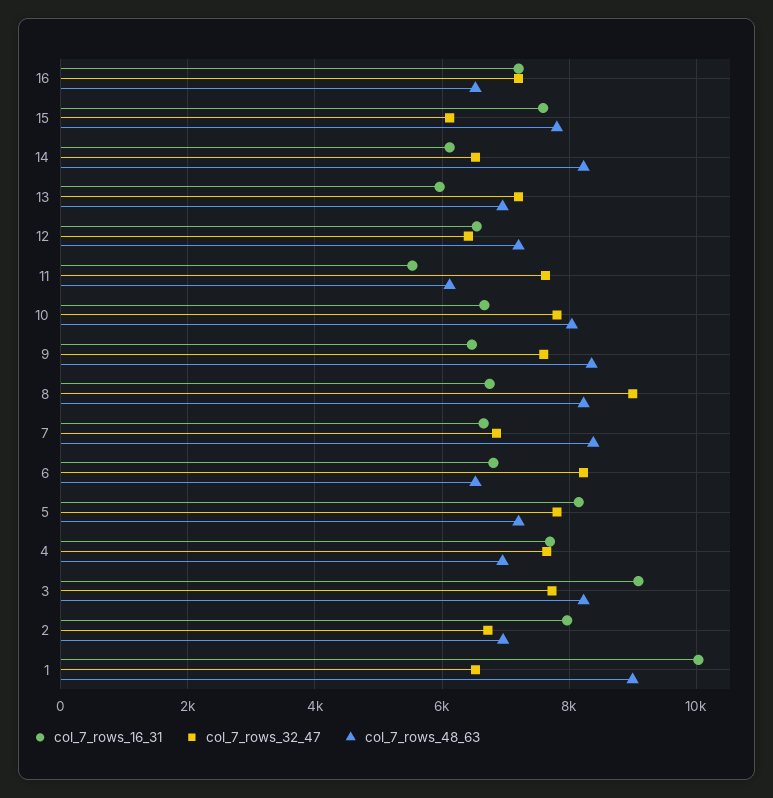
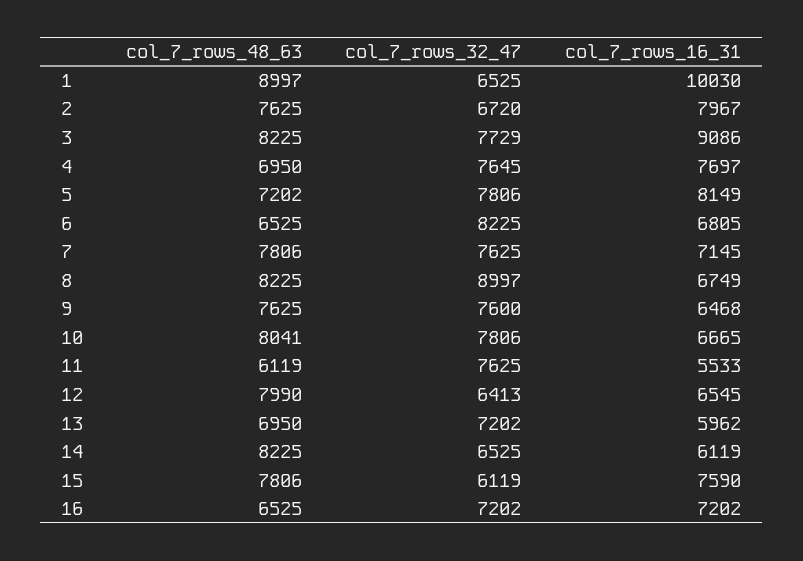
col_7_rows_48_63, 12: 7200 -> 7990
col_7_rows_48_63, 9: 8400 -> 7625
col_7_rows_16_31, 7: 6600 -> 7145
col_7_rows_32_47, 7: 6800 -> 7625
col_7_rows_48_63, 7: 8400 -> 7806
col_7_rows_48_63, 2: 7000 -> 7625

